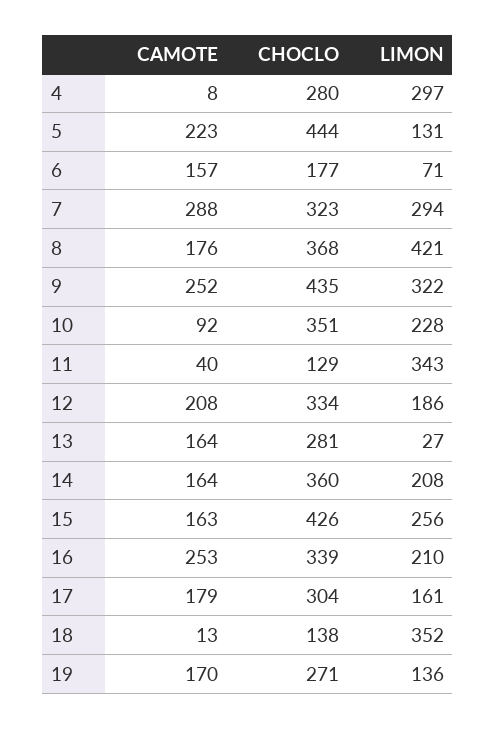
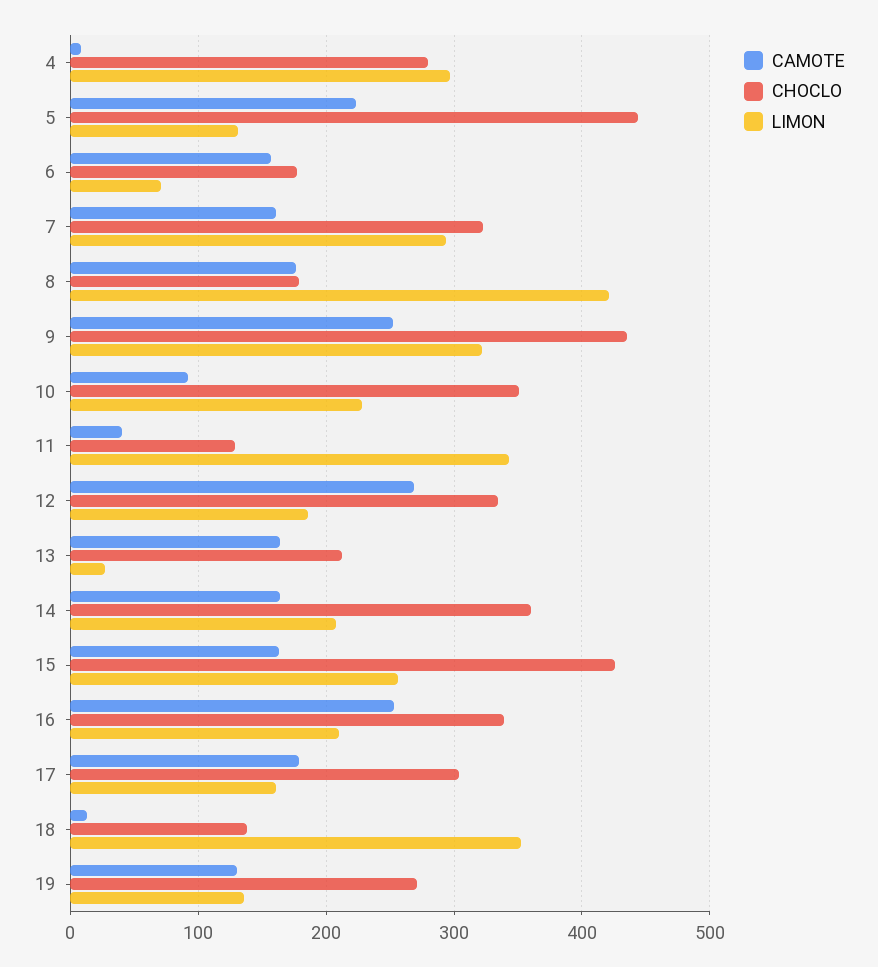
CAMOTE, 7: 288 -> 160
CHOCLO, 8: 368 -> 180
CAMOTE, 12: 208 -> 270
CHOCLO, 13: 281 -> 210
CAMOTE, 19: 170 -> 130

